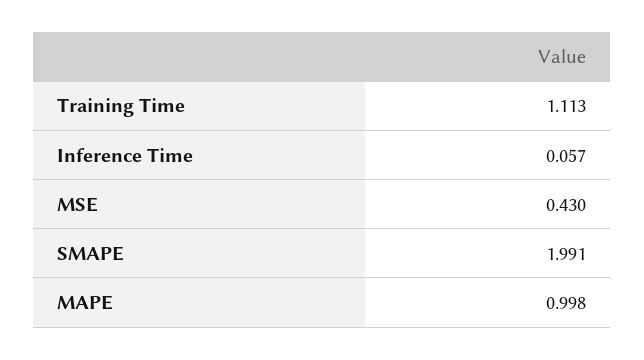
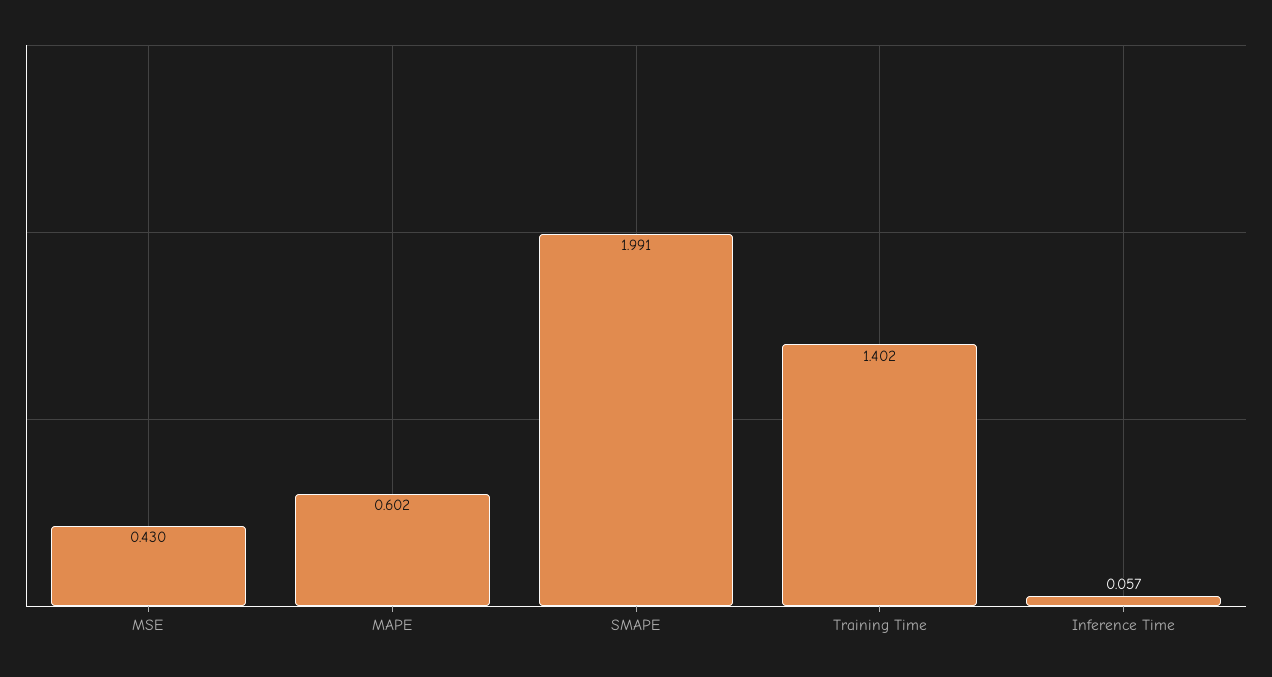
Training Time: 1.113 -> 1.402
MAPE: 0.998 -> 0.602

